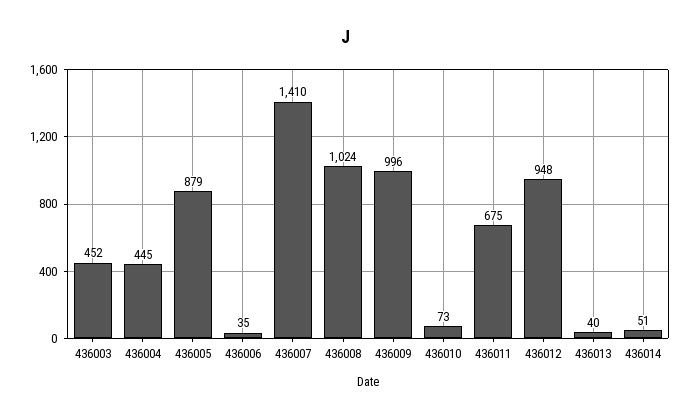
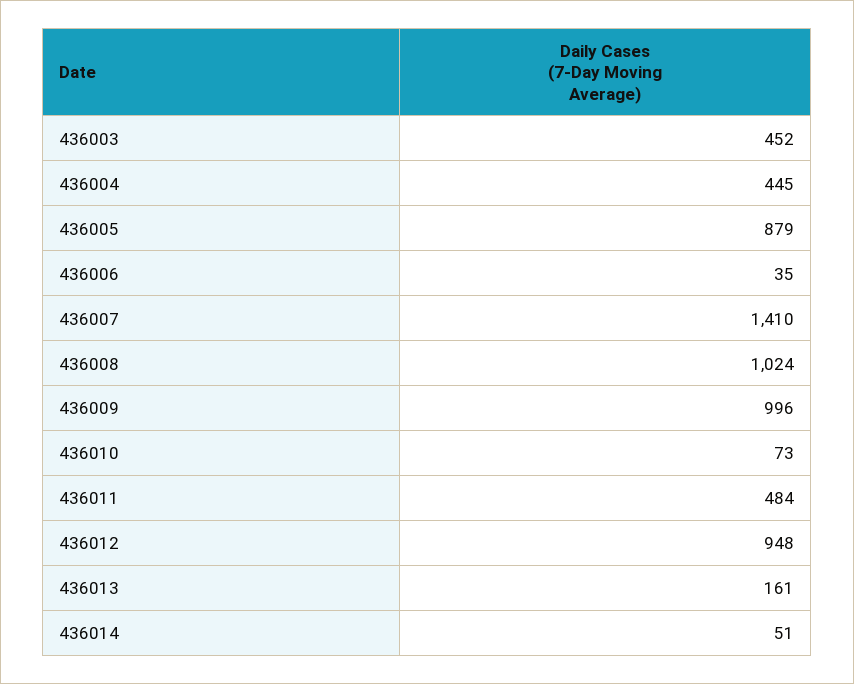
436011: 675 -> 484
436013: 40 -> 161

